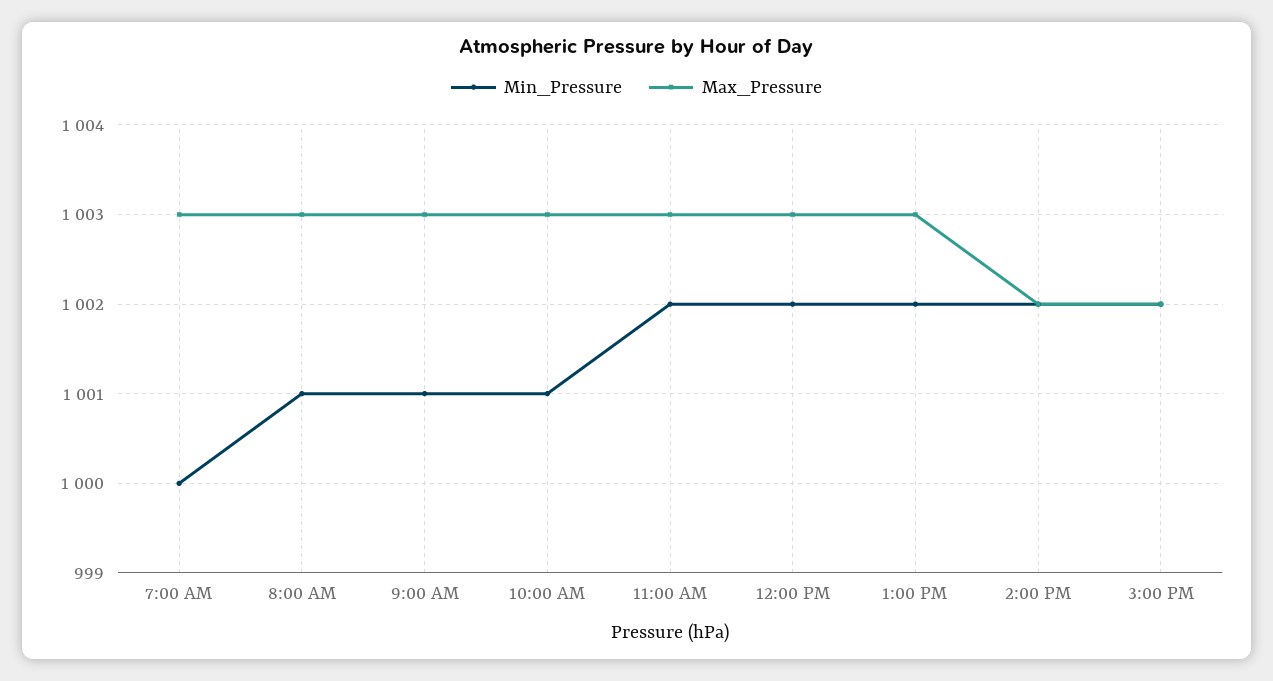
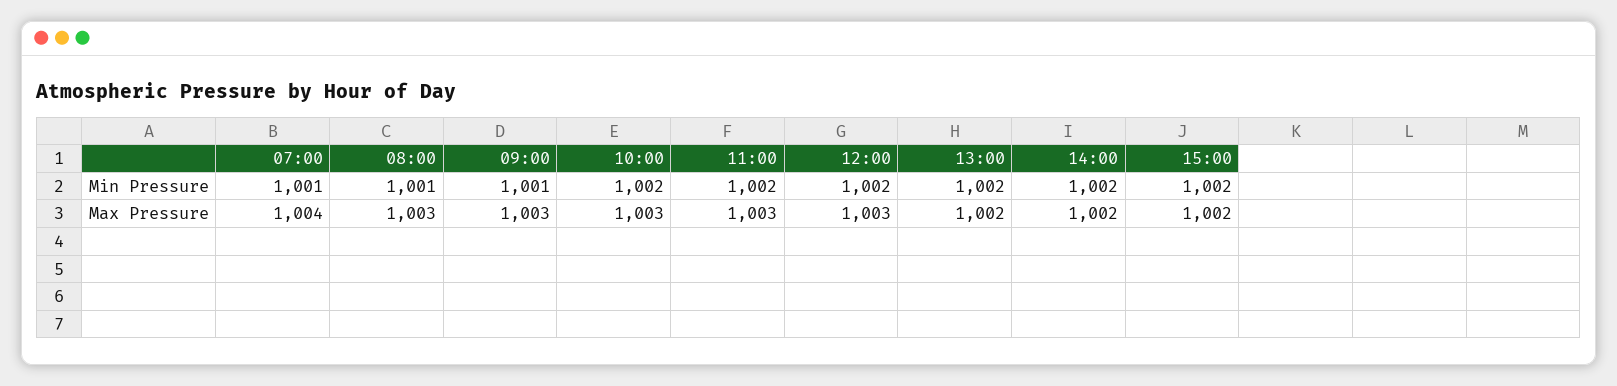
Min_Pressure, 7:00 AM: 1000 -> 1001
Max_Pressure, 7:00 AM: 1003 -> 1004
Min_Pressure, 10:00 AM: 1001 -> 1002
Max_Pressure, 1:00 PM: 1003 -> 1002

